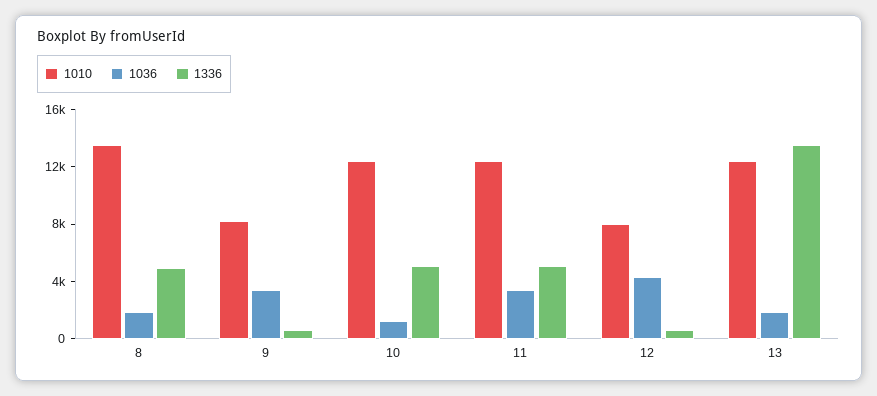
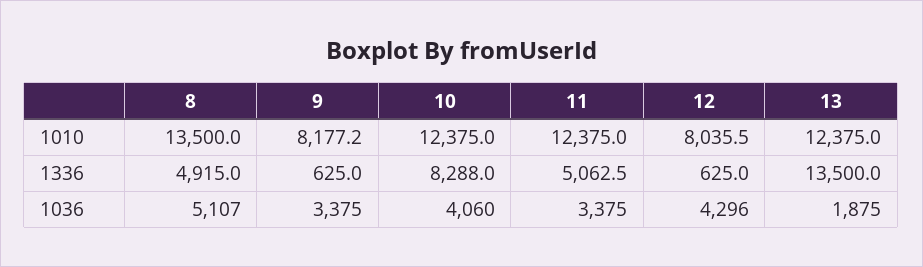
1036, 8: 2000 -> 5107
1036, 10: 1000 -> 4060
1336, 10: 5000 -> 8288

